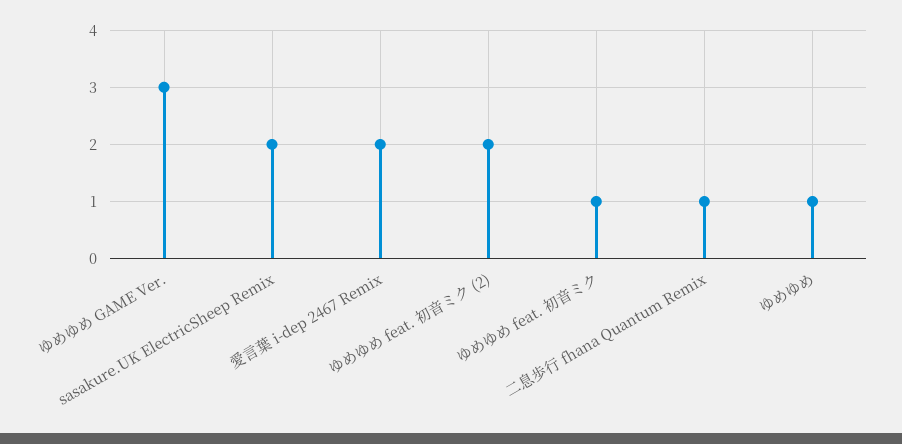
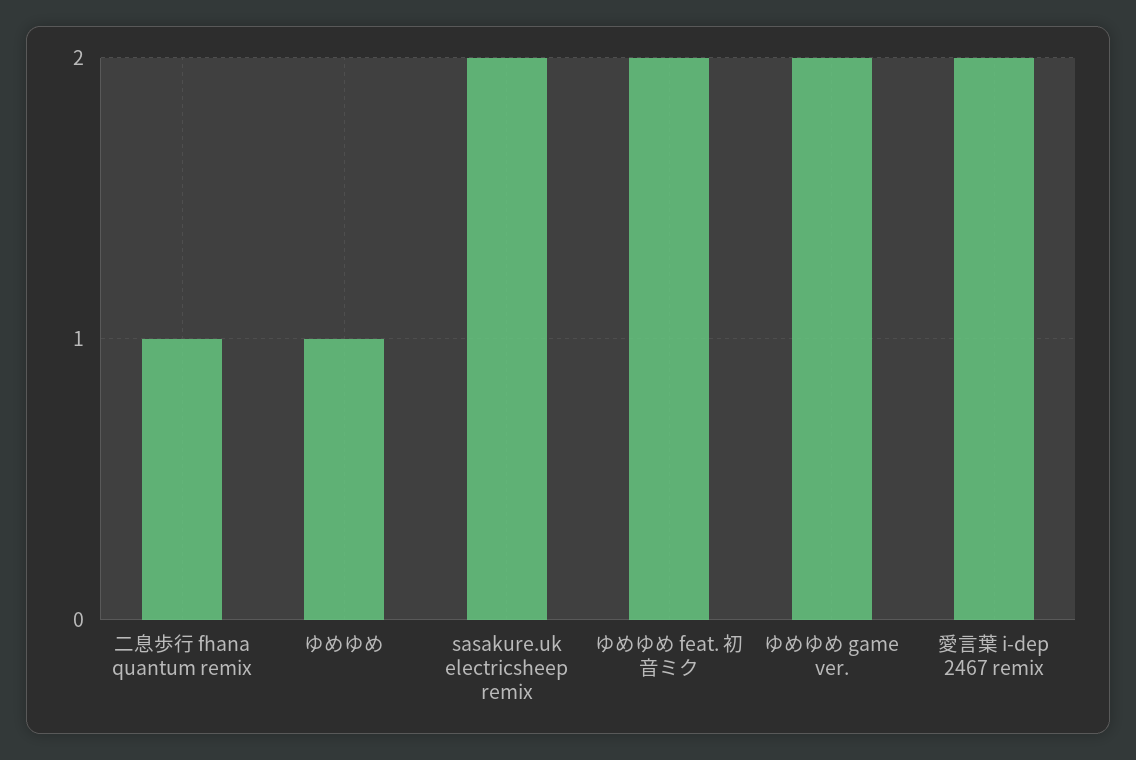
ゆめゆめ GAME Ver.: 3 -> 2
ゆめゆめ feat. 初音ミク (2): 2 -> none
ゆめゆめ feat. 初音ミク: 1 -> 2

